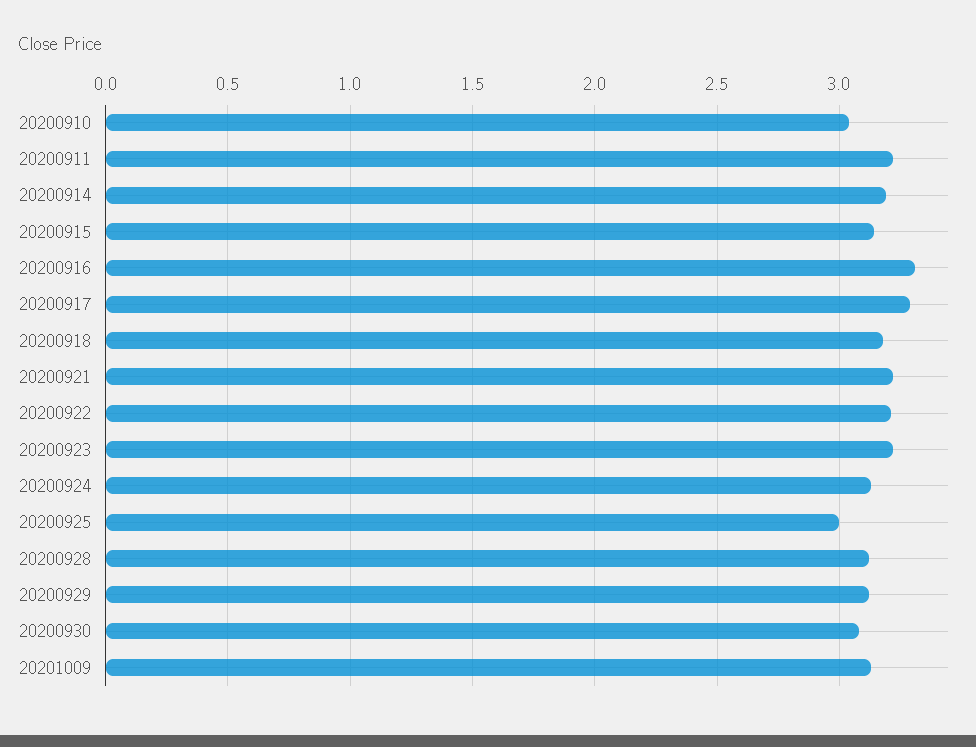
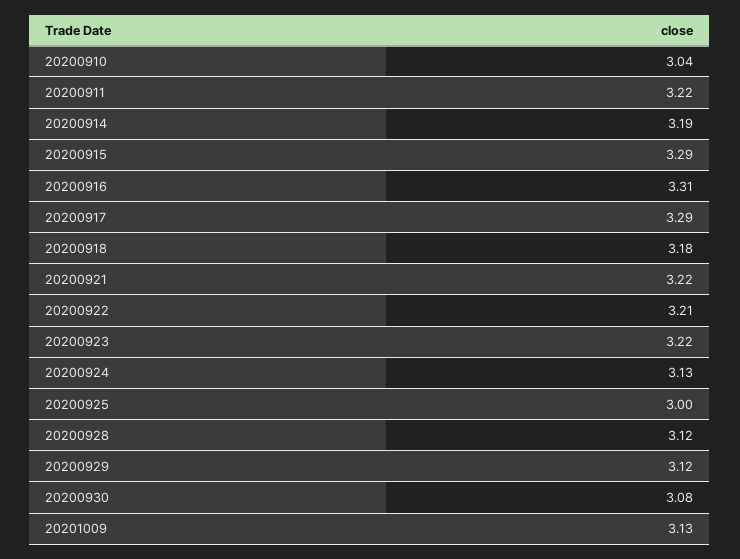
20200915: 3.15 -> 3.29

